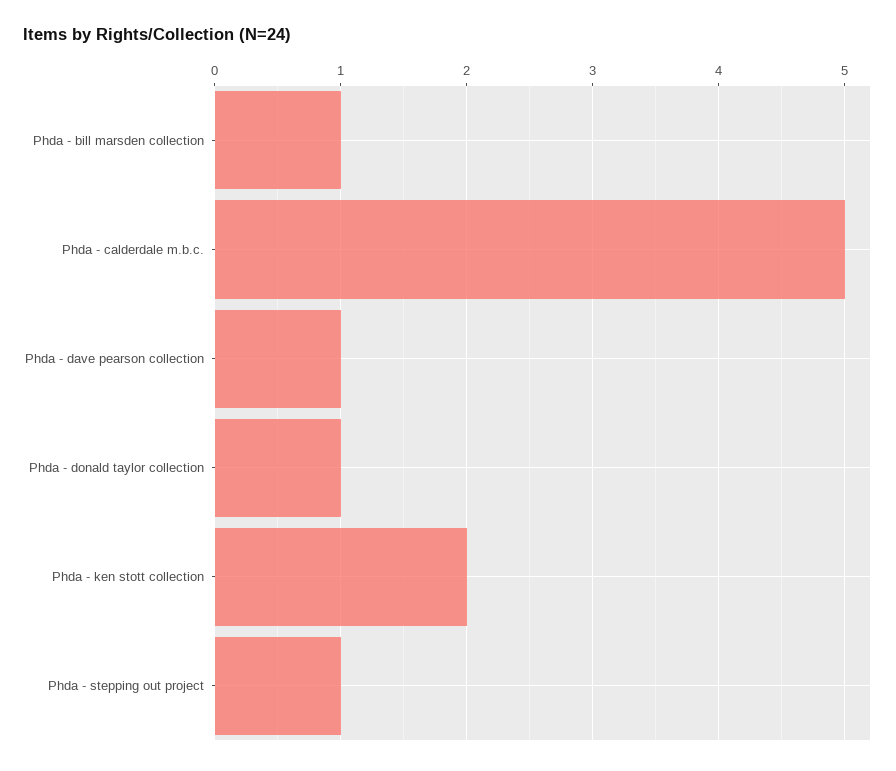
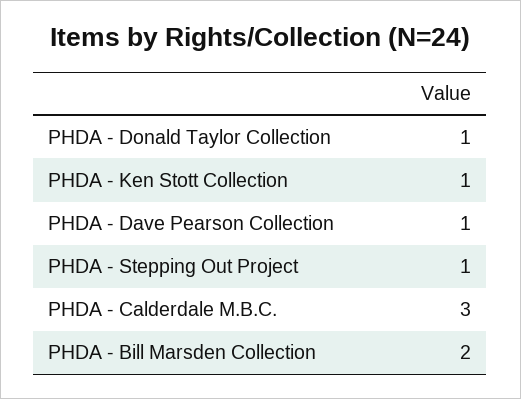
Phda - bill marsden collection: 1 -> 2
Phda - calderdale m.b.c.: 5 -> 3
Phda - ken stott collection: 2 -> 1

